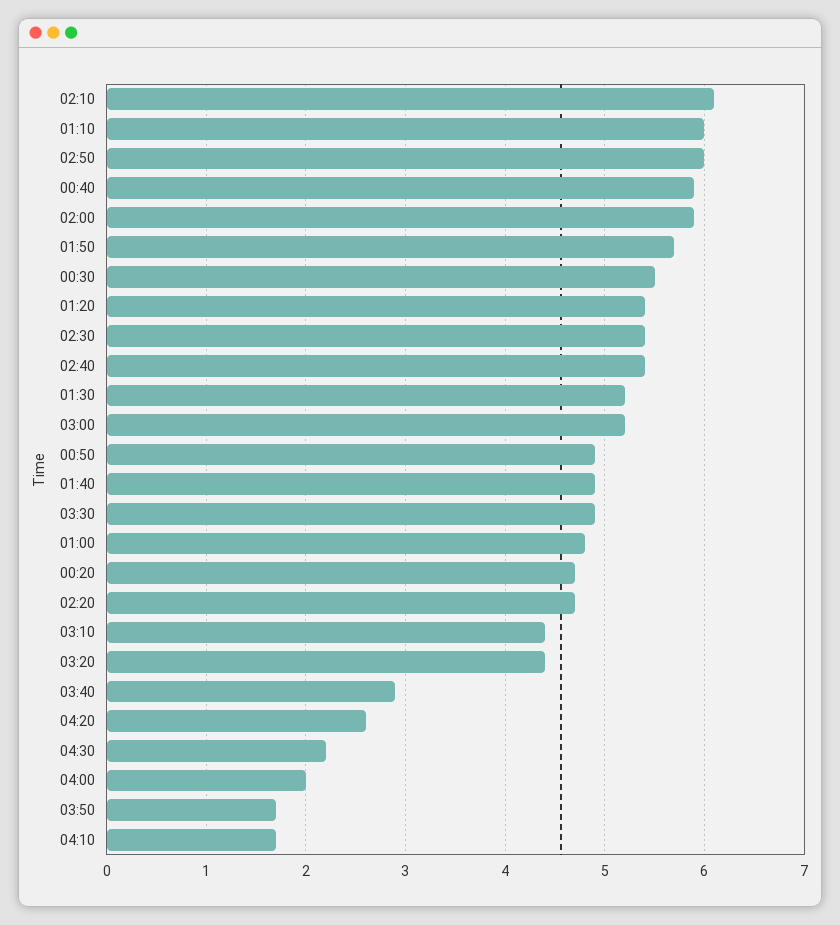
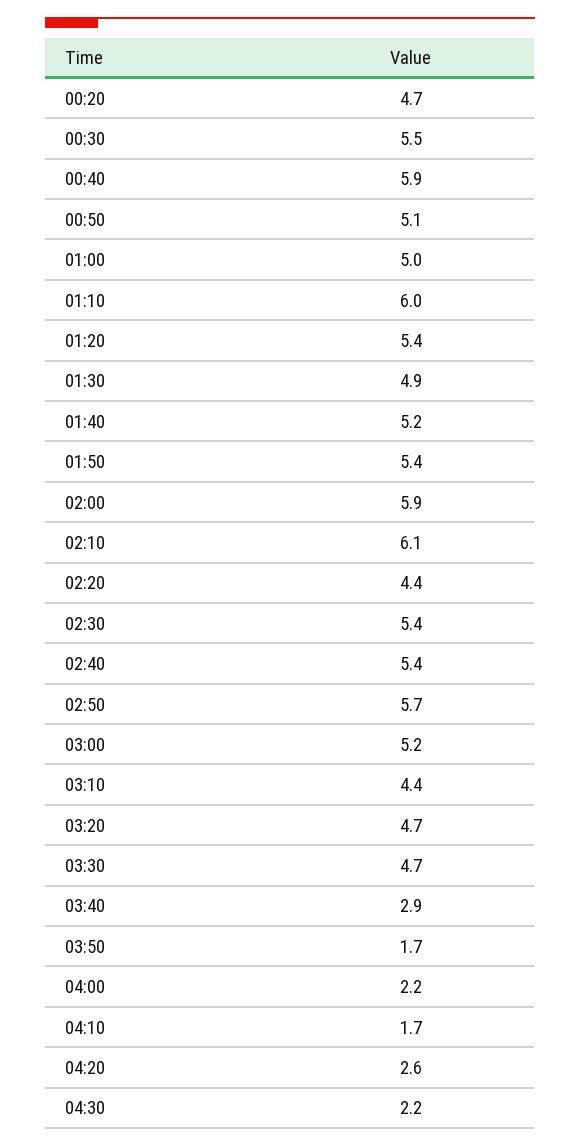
02:50: 6 -> 5.7
01:50: 5.7 -> 5.4
01:30: 5.2 -> 4.9
00:50: 4.9 -> 5.1
01:40: 4.9 -> 5.2
03:30: 4.9 -> 4.7
01:00: 4.8 -> 5
02:20: 4.7 -> 4.4
03:20: 4.4 -> 4.7
04:00: 2 -> 2.2

